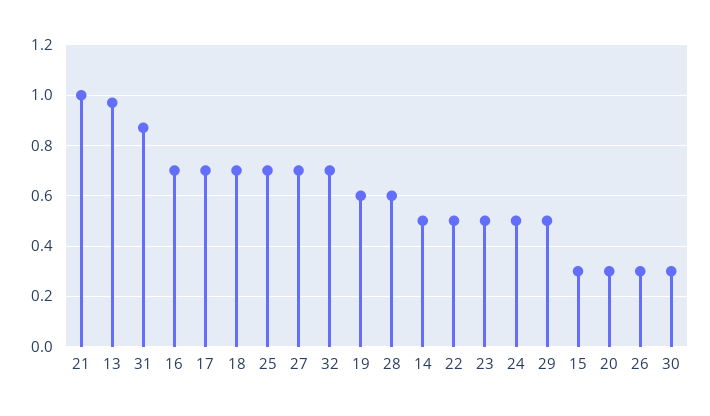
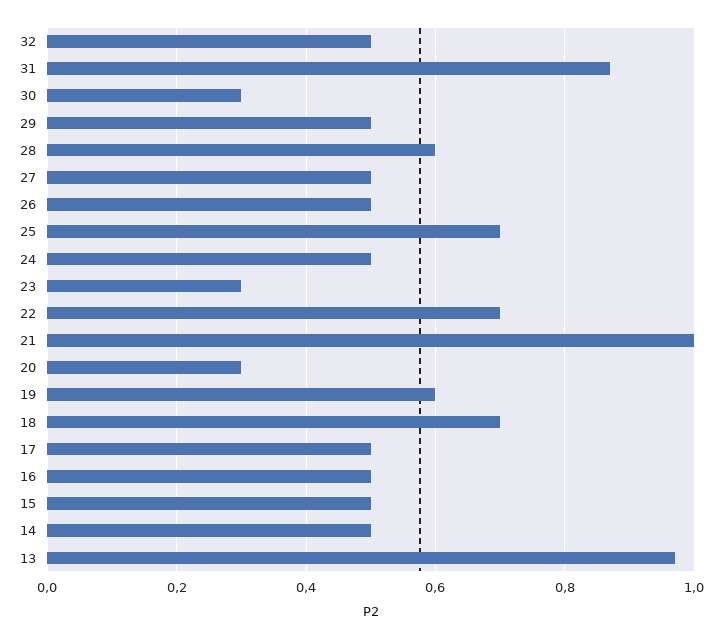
16: 0.7 -> 0.5
17: 0.7 -> 0.5
27: 0.7 -> 0.5
32: 0.7 -> 0.5
22: 0.5 -> 0.7
23: 0.5 -> 0.3
15: 0.3 -> 0.5
26: 0.3 -> 0.5

